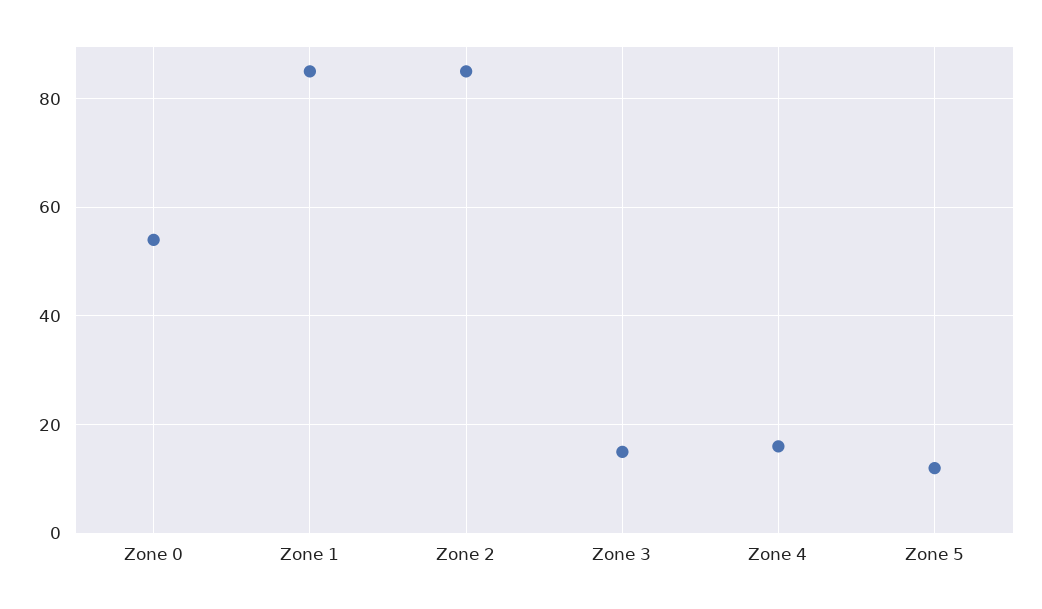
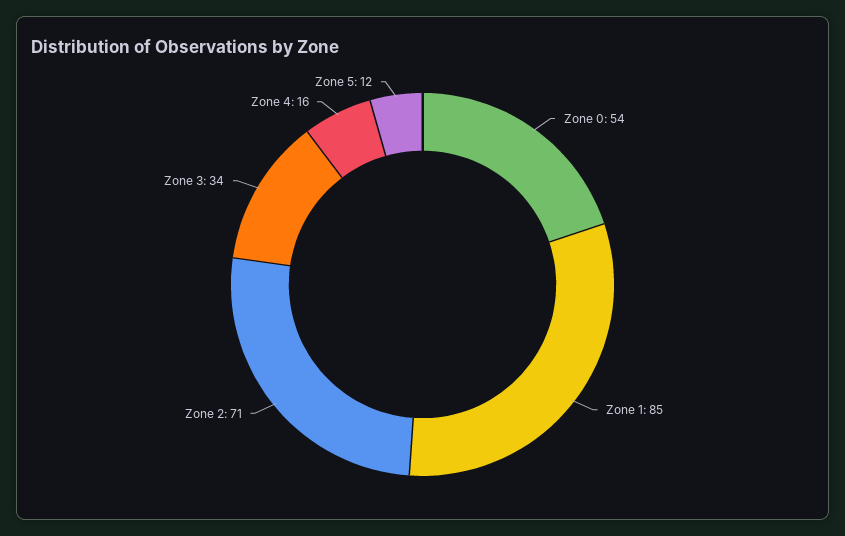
Zone 2: 85 -> 71
Zone 3: 15 -> 34

